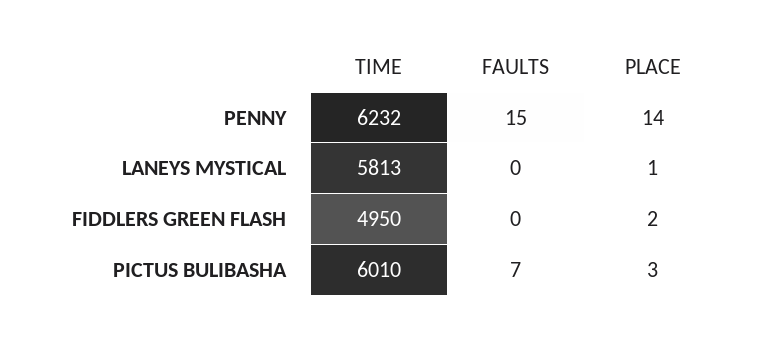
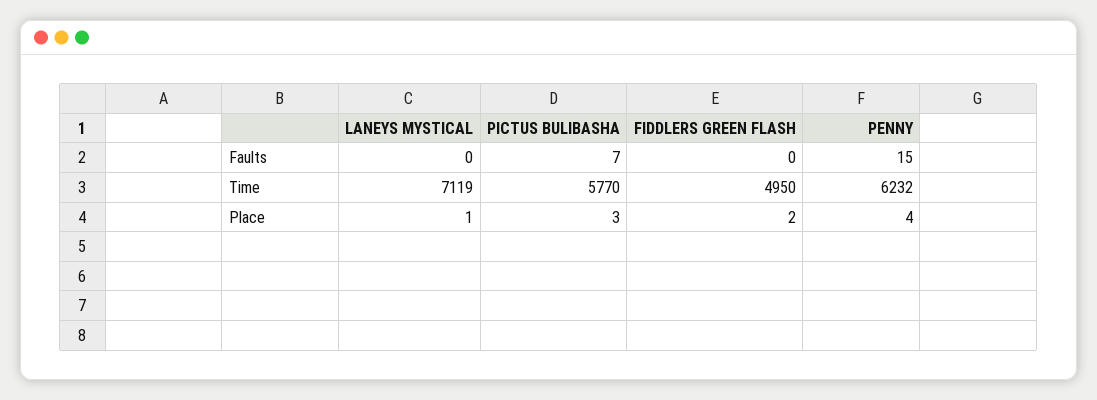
PLACE, PENNY: 14 -> 4
TIME, LANEYS MYSTICAL: 5813 -> 7119
TIME, PICTUS BULIBASHA: 6010 -> 5770

